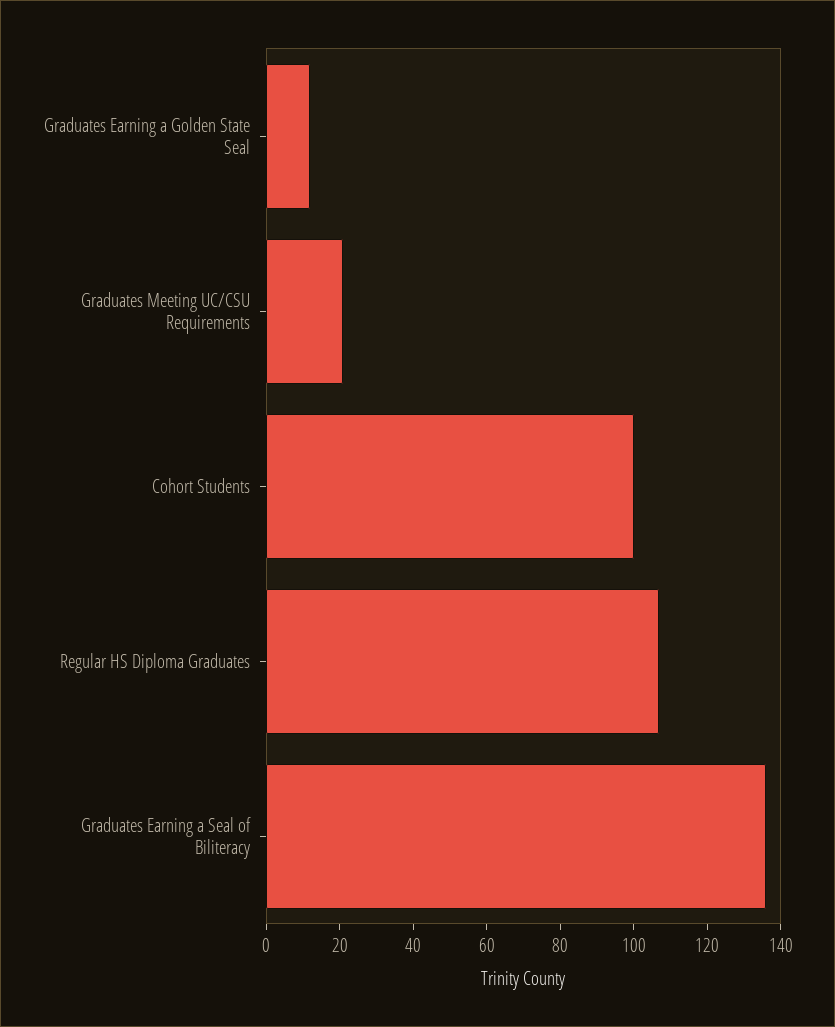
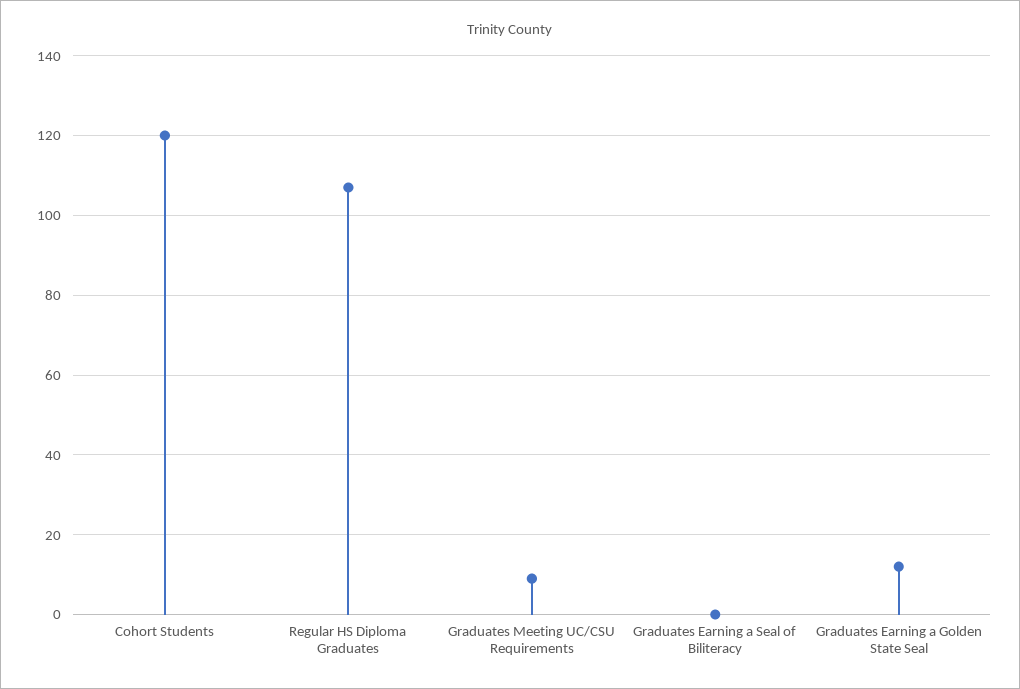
Graduates Meeting UC/CSU Requirements: 20 -> 10
Cohort Students: 100 -> 120
Graduates Earning a Seal of Biliteracy: 135 -> 0

